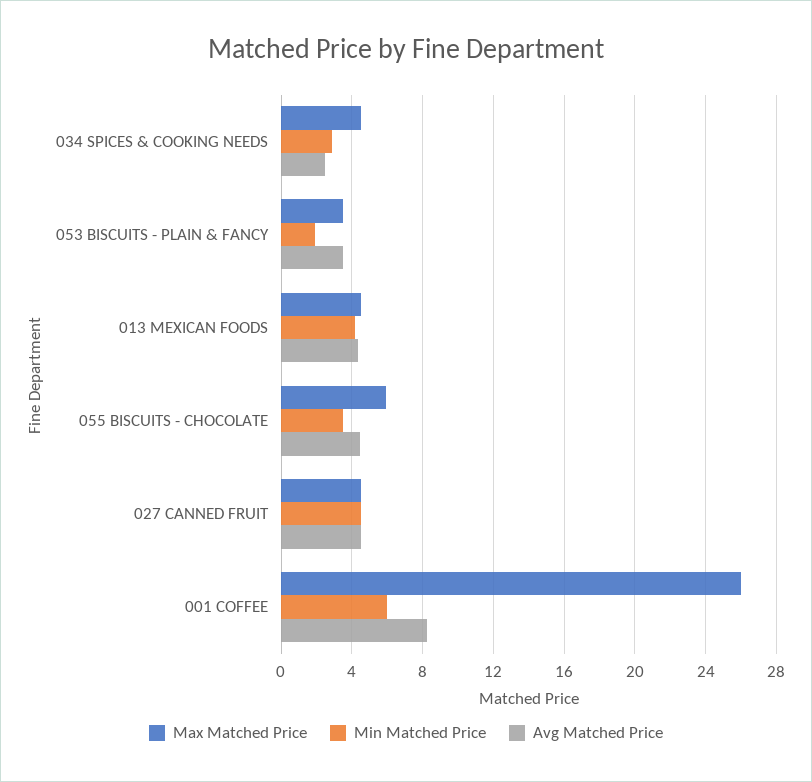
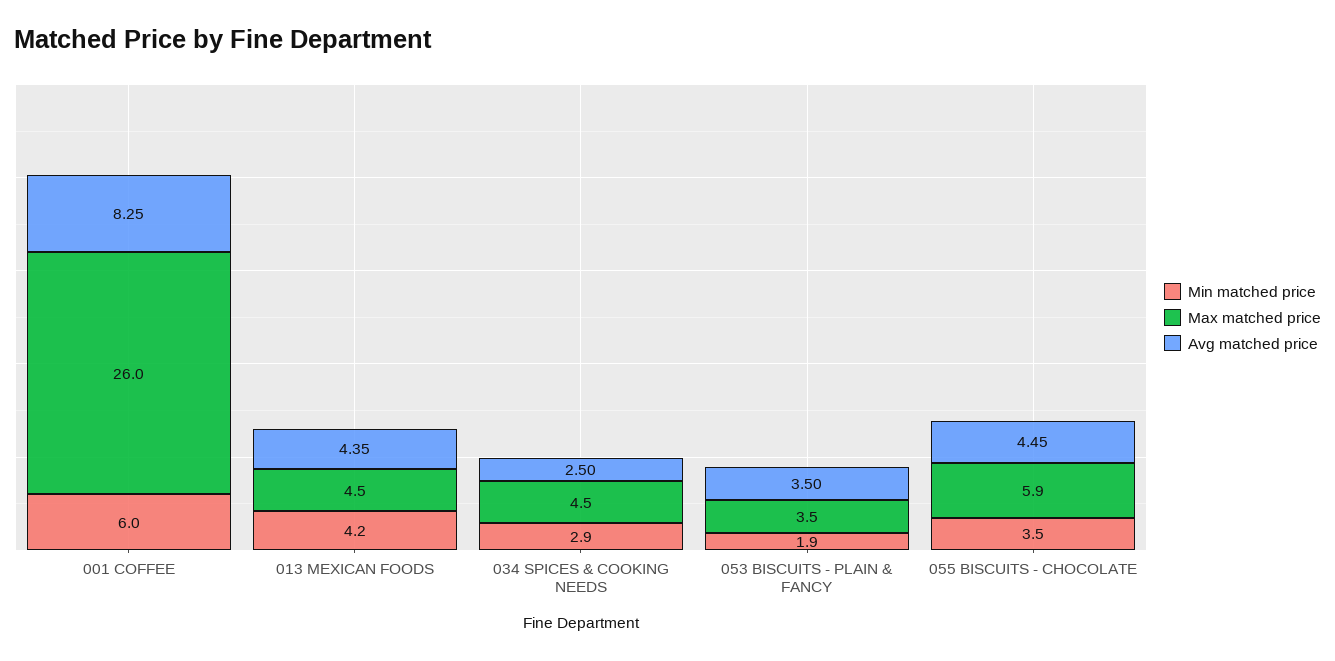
Max Matched Price, 027 CANNED FRUIT: 4.5 -> none
Min Matched Price, 027 CANNED FRUIT: 4.5 -> none
Avg Matched Price, 027 CANNED FRUIT: 4.5 -> none

